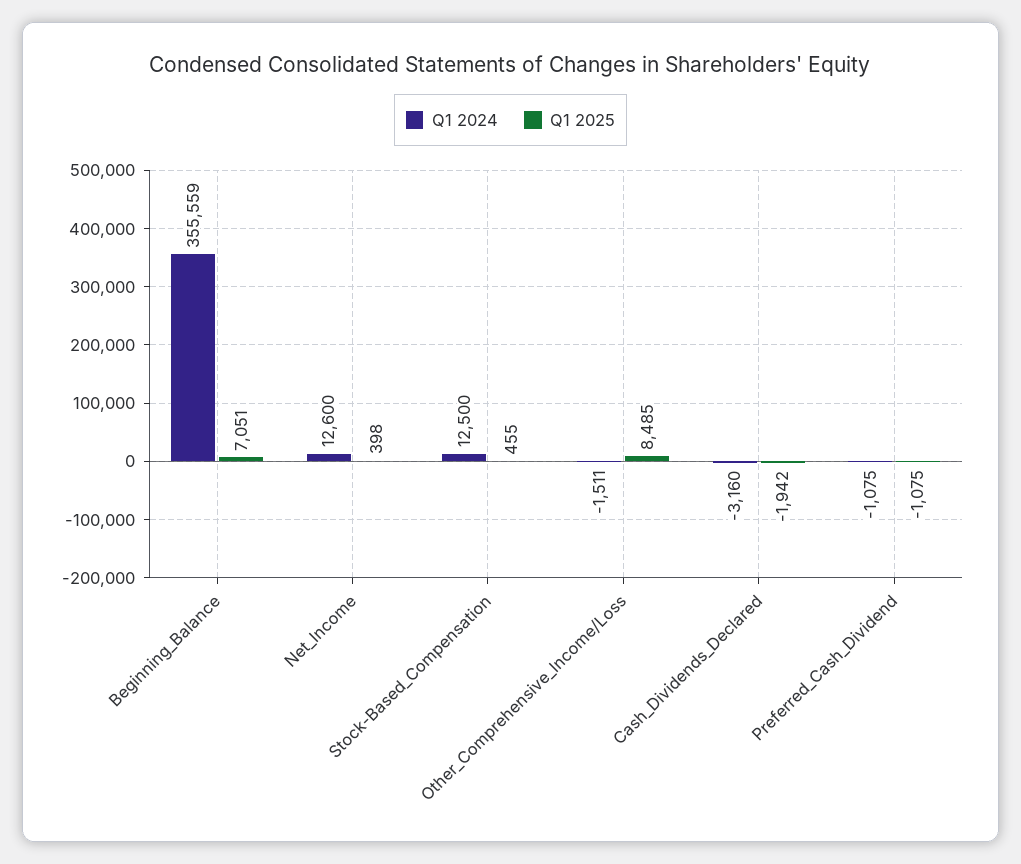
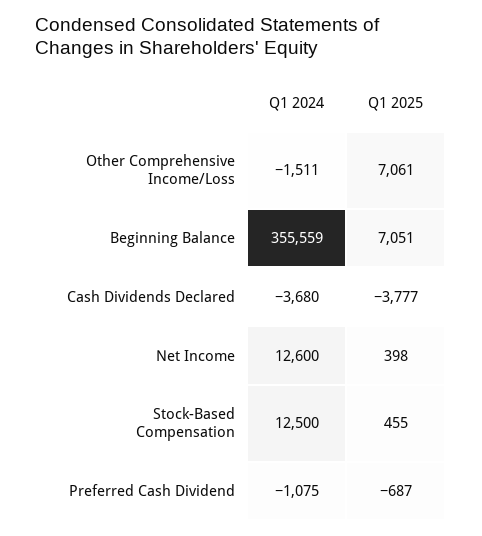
Q1 2025, Other_Comprehensive_Income/Loss: 8485 -> 7061
Q1 2024, Cash_Dividends_Declared: -3160 -> -3680
Q1 2025, Cash_Dividends_Declared: -1942 -> -3777
Q1 2025, Preferred_Cash_Dividend: -1075 -> -687

